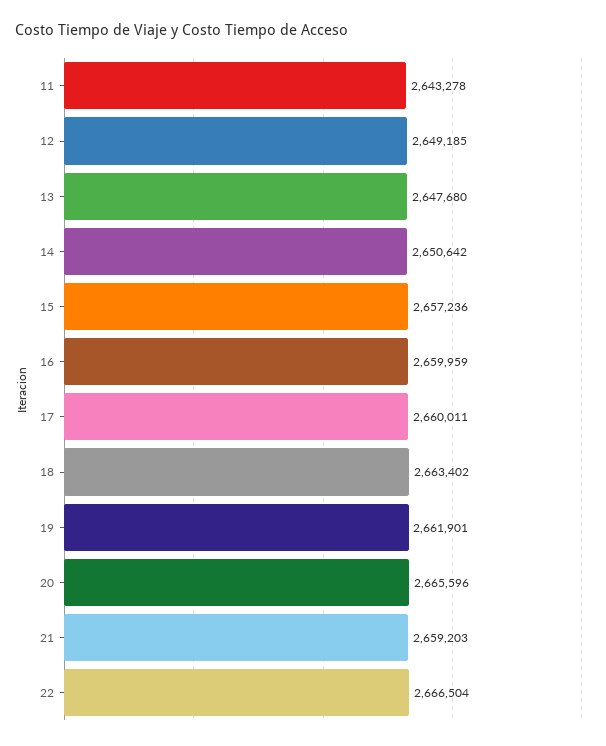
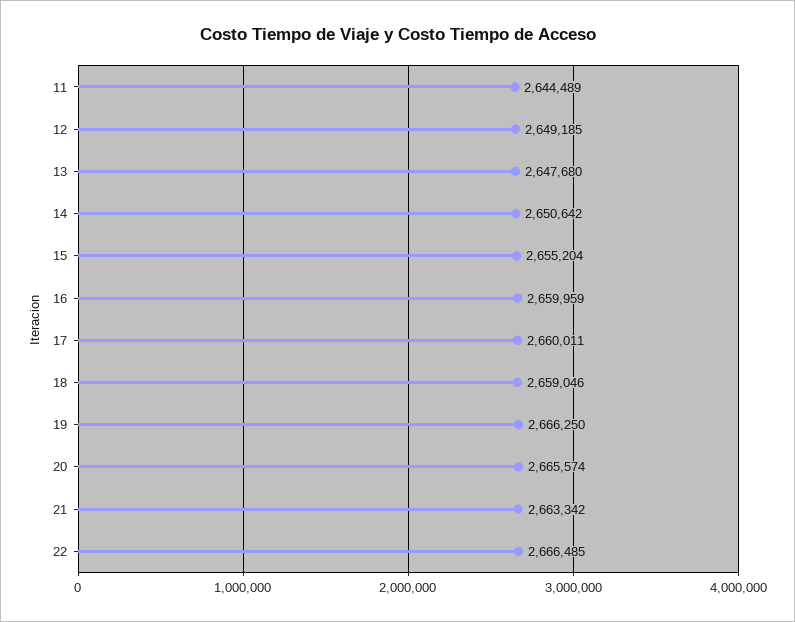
11: 2643278 -> 2644489
15: 2657236 -> 2655204
18: 2663402 -> 2659046
19: 2661901 -> 2666250
20: 2665596 -> 2665574
21: 2659203 -> 2663342
22: 2666504 -> 2666485

